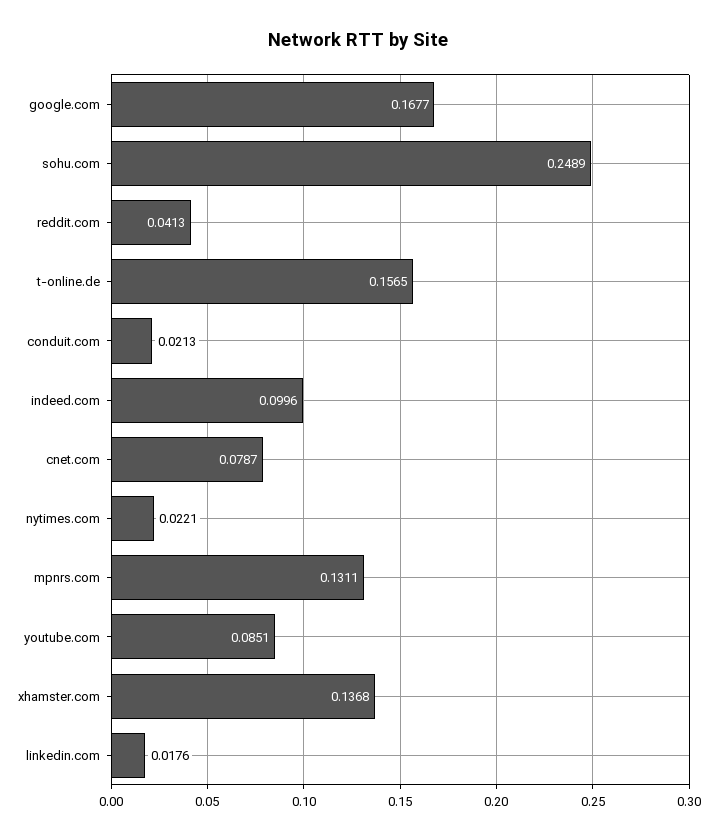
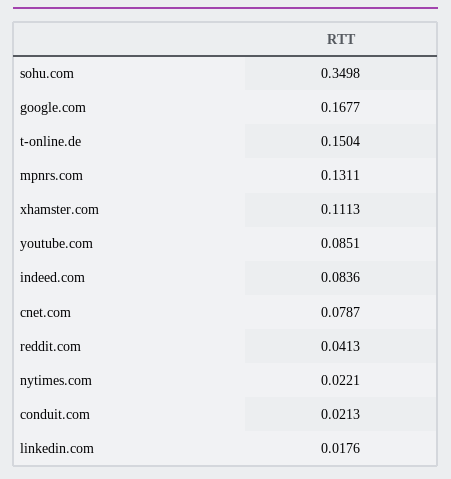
sohu.com: 0.2489 -> 0.3498
t-online.de: 0.1565 -> 0.1504
indeed.com: 0.0996 -> 0.0836
xhamster.com: 0.1368 -> 0.1113

